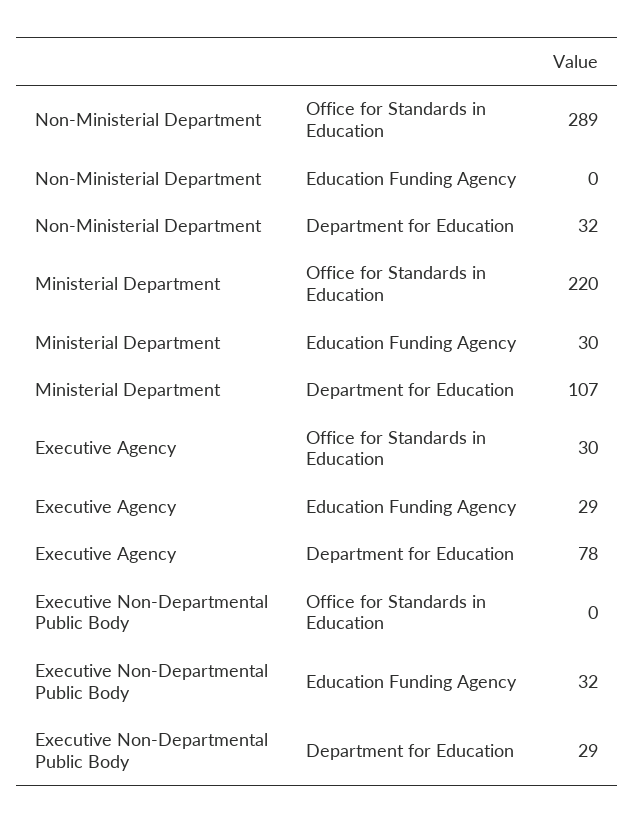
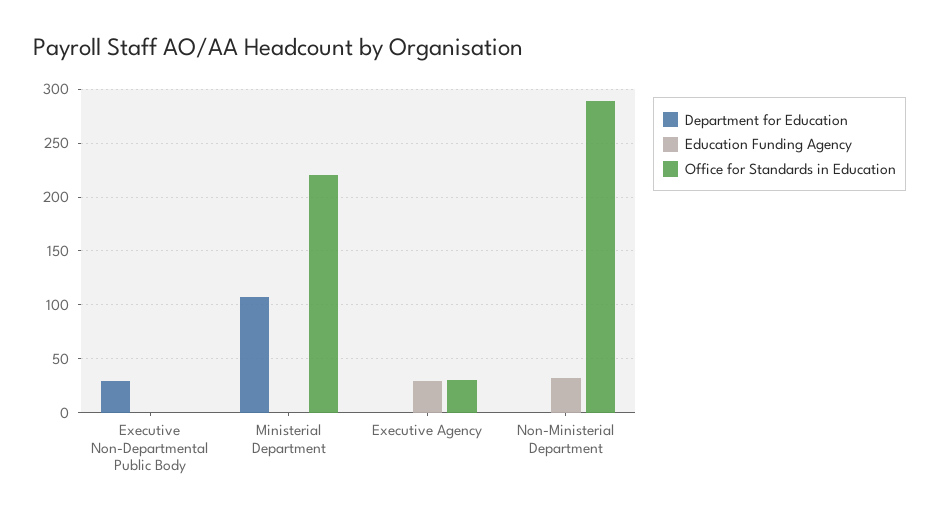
Education Funding Agency, Non-Ministerial Department: 0 -> 30
Department for Education, Non-Ministerial Department: 32 -> 0
Education Funding Agency, Ministerial Department: 30 -> 0
Department for Education, Executive Agency: 78 -> 0
Education Funding Agency, Executive Non-Departmental Public Body: 32 -> 0

